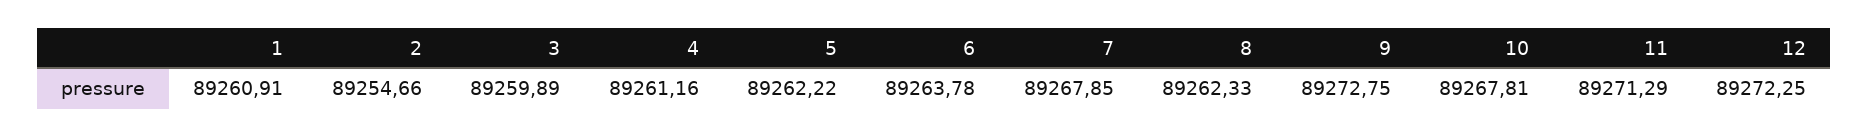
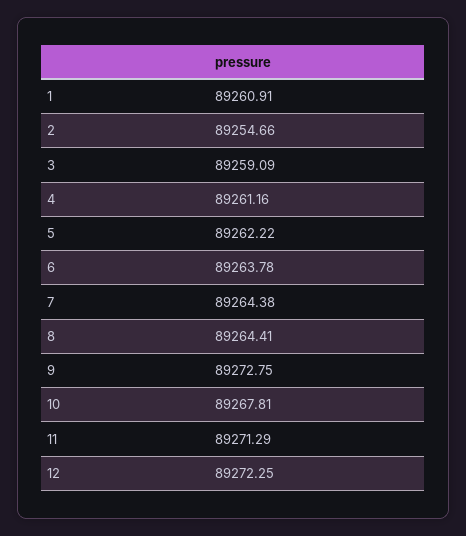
3: 89259.89 -> 89259.09
7: 89267.85 -> 89264.38
8: 89262.33 -> 89264.41

